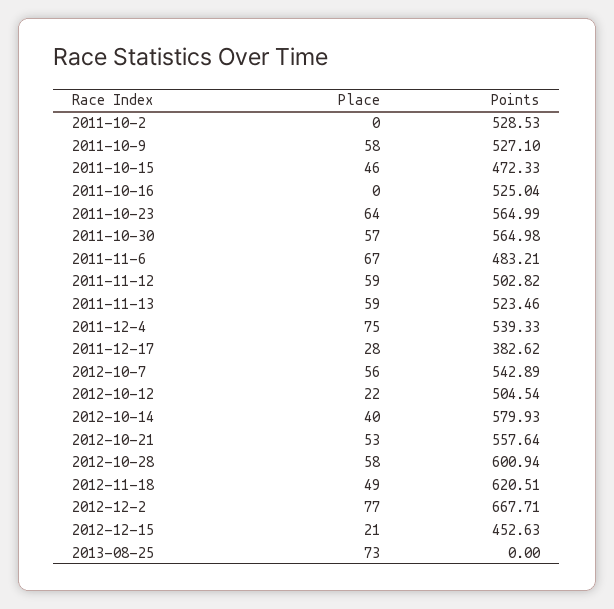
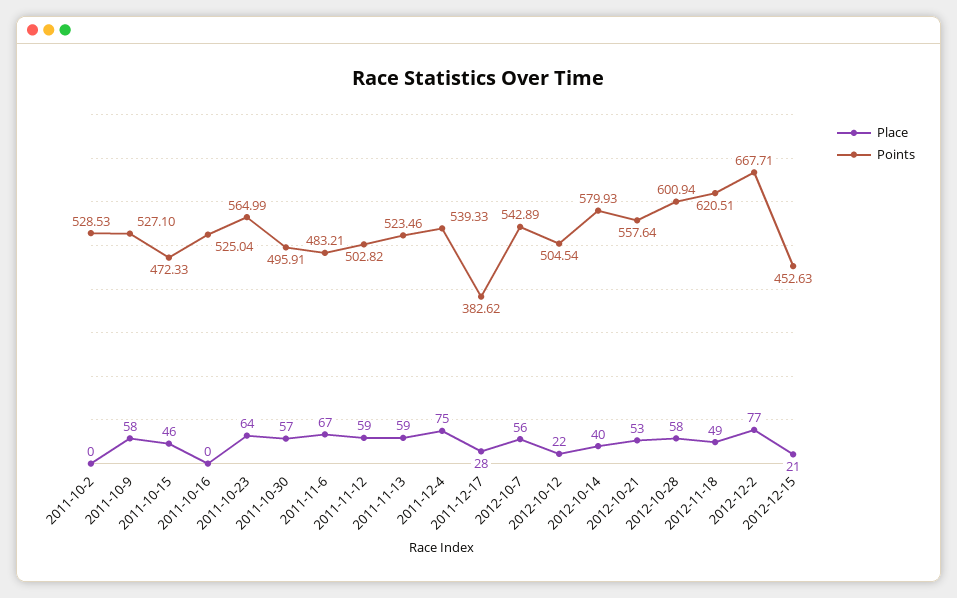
Points, 2011-10-30: 564.98 -> 495.91
Place, 2013-08-25: 73 -> none
Points, 2013-08-25: 0 -> none

